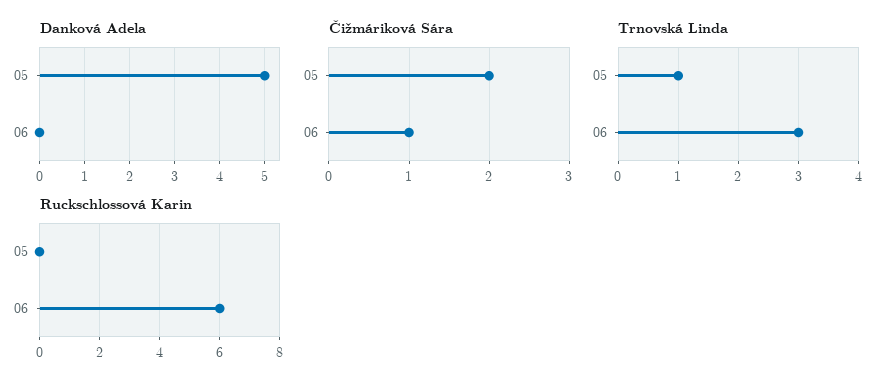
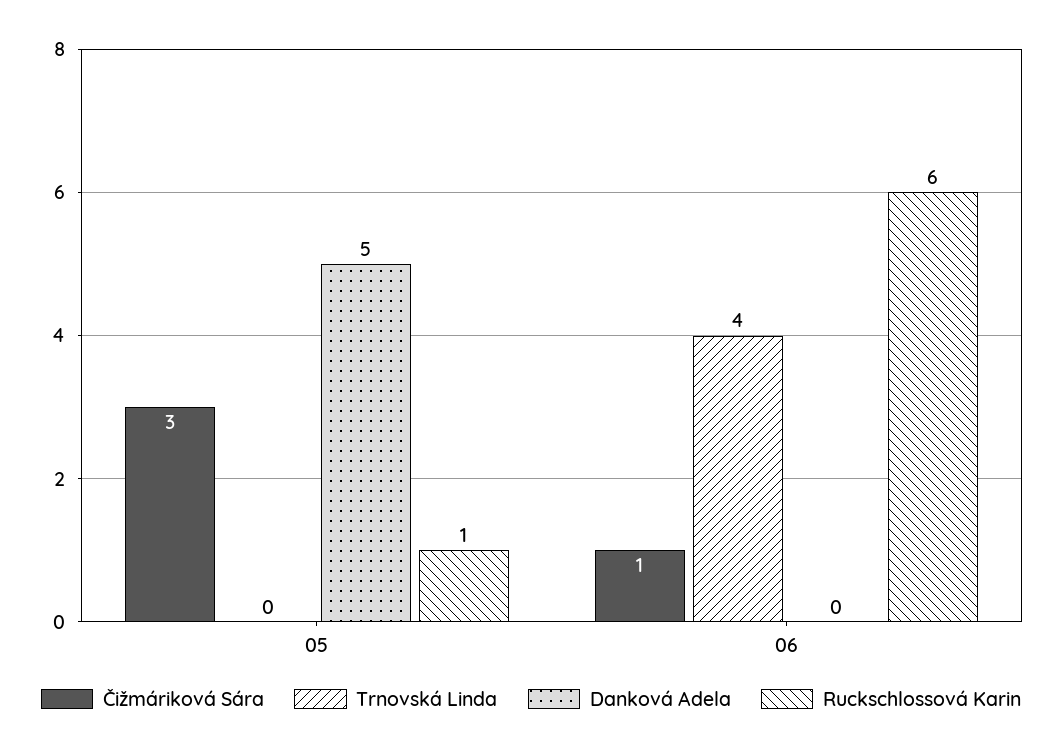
Čižmáriková Sára, 05: 2 -> 3
Trnovská Linda, 05: 1 -> 0
Trnovská Linda, 06: 3 -> 4
Ruckschlossová Karin, 05: 0 -> 1

